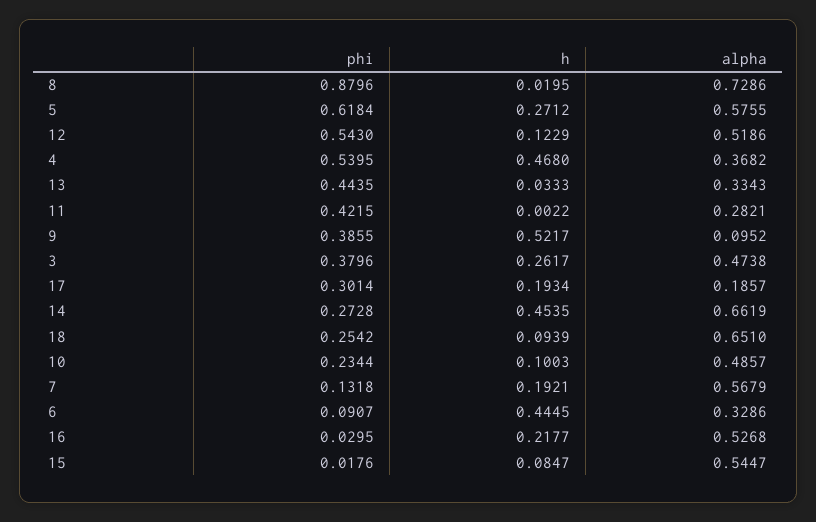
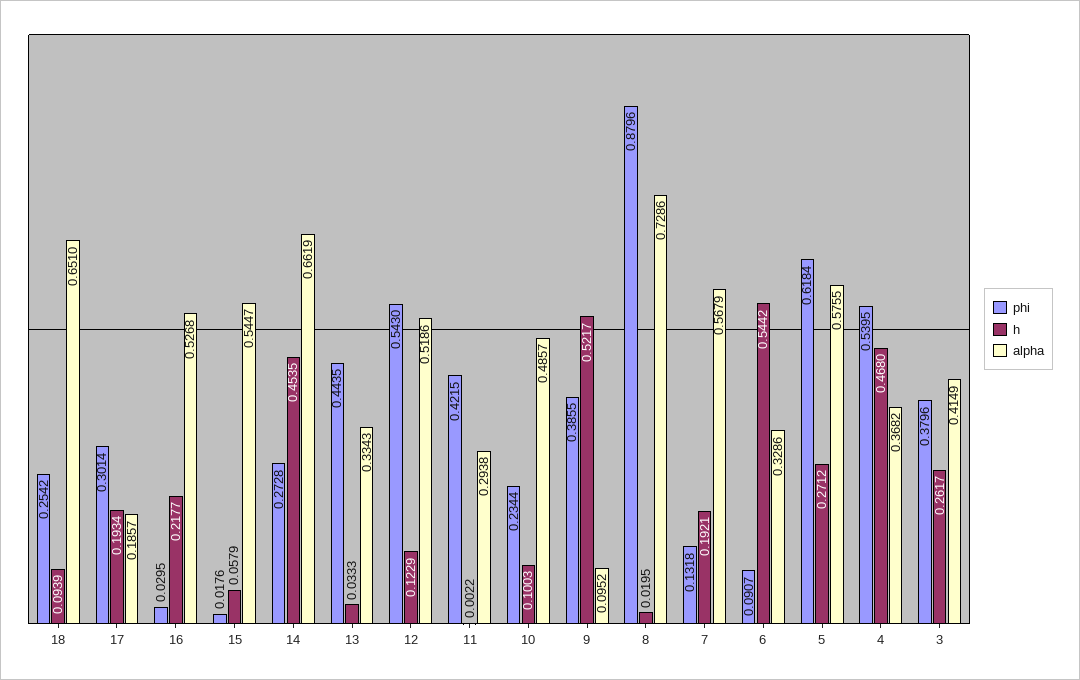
alpha, 11: 0.2821 -> 0.2938
alpha, 3: 0.4738 -> 0.4149
h, 6: 0.4445 -> 0.5442
h, 15: 0.0847 -> 0.0579

